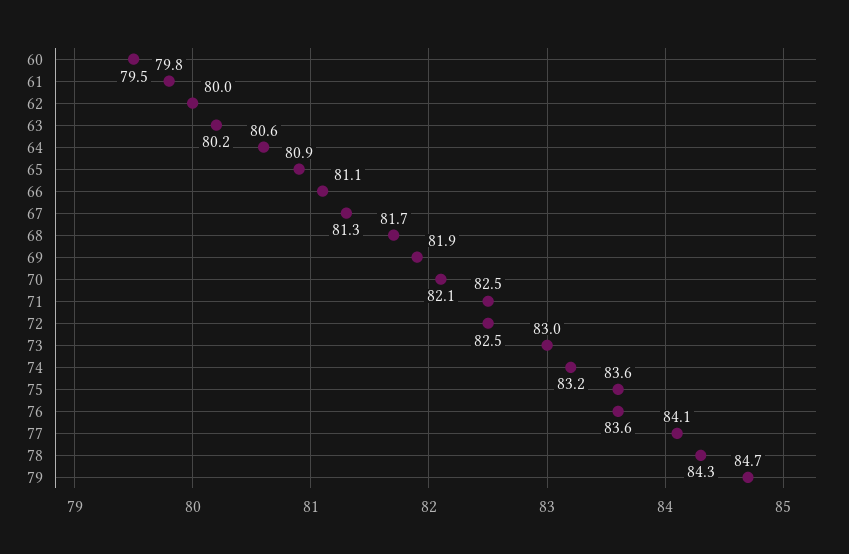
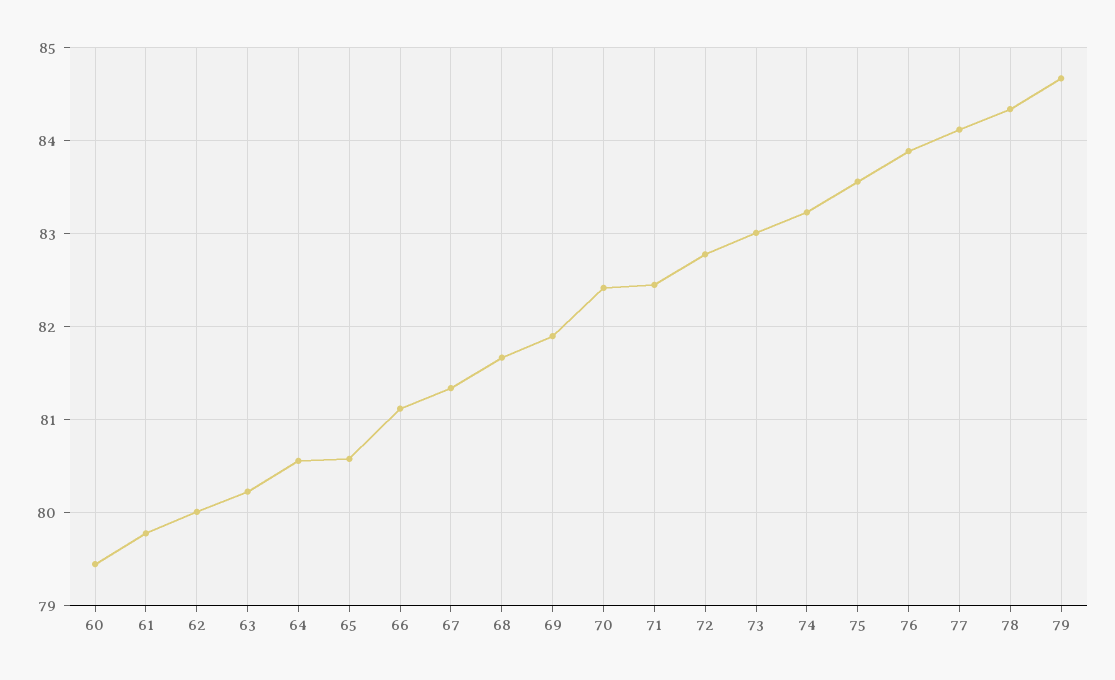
65: 80.9 -> 80.6
70: 82.1 -> 82.4
72: 82.5 -> 82.8
76: 83.6 -> 83.9

